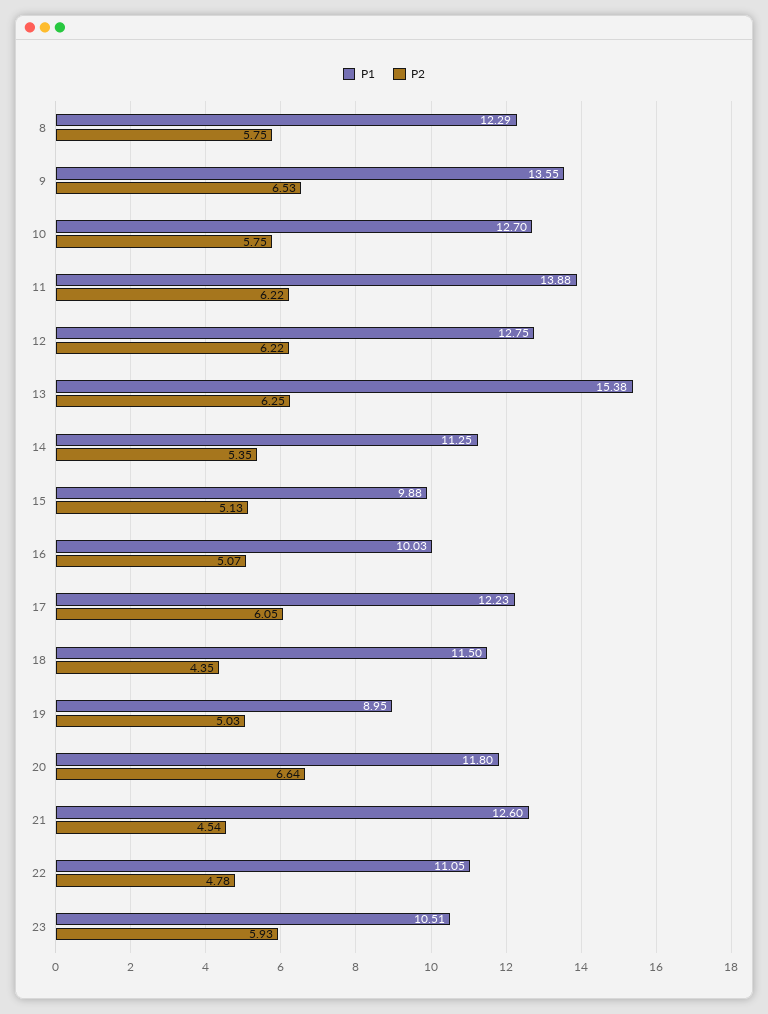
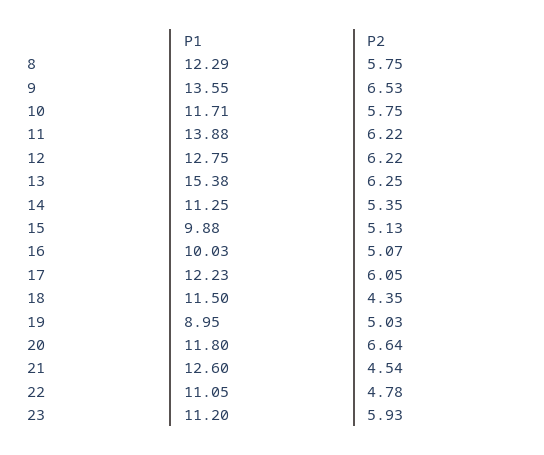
P1, 10: 12.7 -> 11.71
P1, 23: 10.51 -> 11.2

